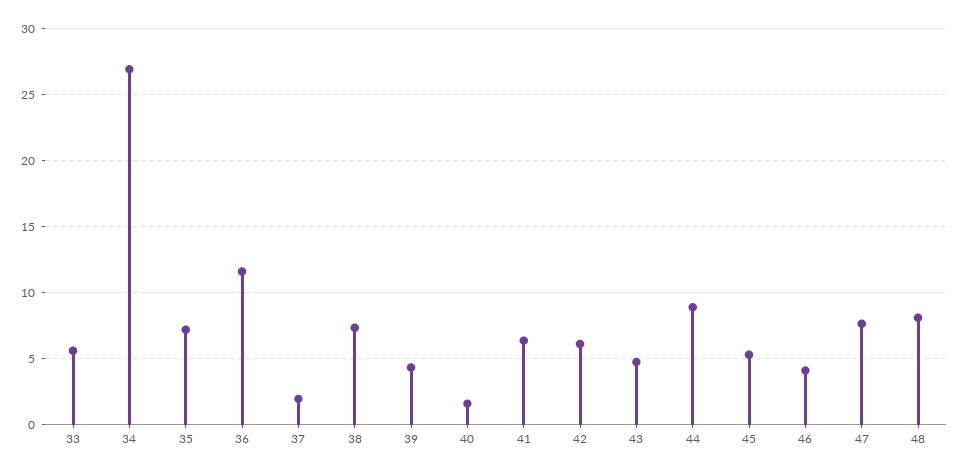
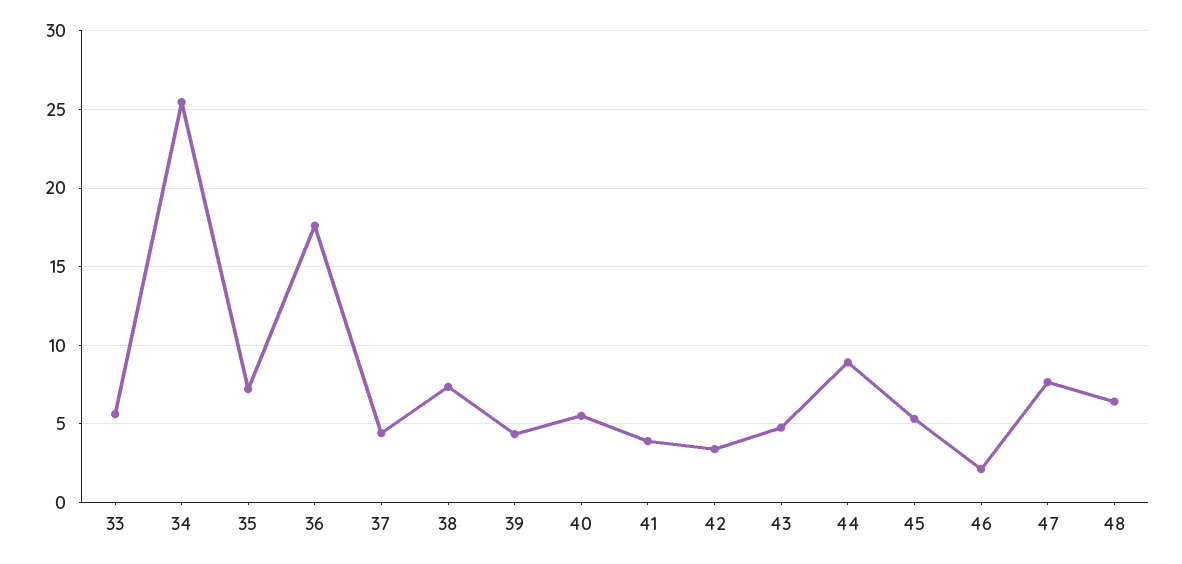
34: 27 -> 25.5
36: 11.5 -> 17.5
37: 2 -> 4.5
40: 1.5 -> 5.5
41: 6.5 -> 4
42: 6 -> 3.5
46: 4 -> 2
48: 8 -> 6.5

